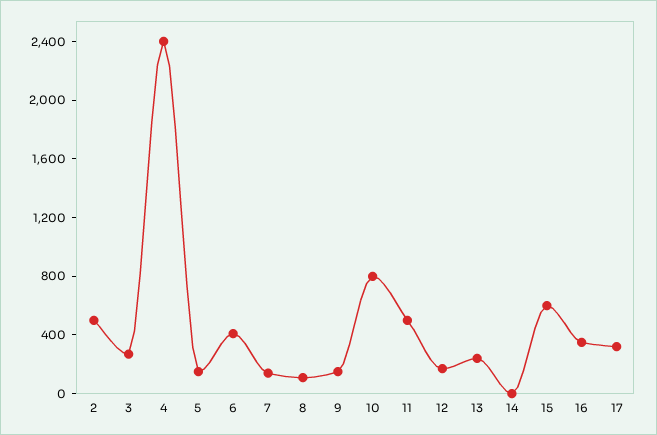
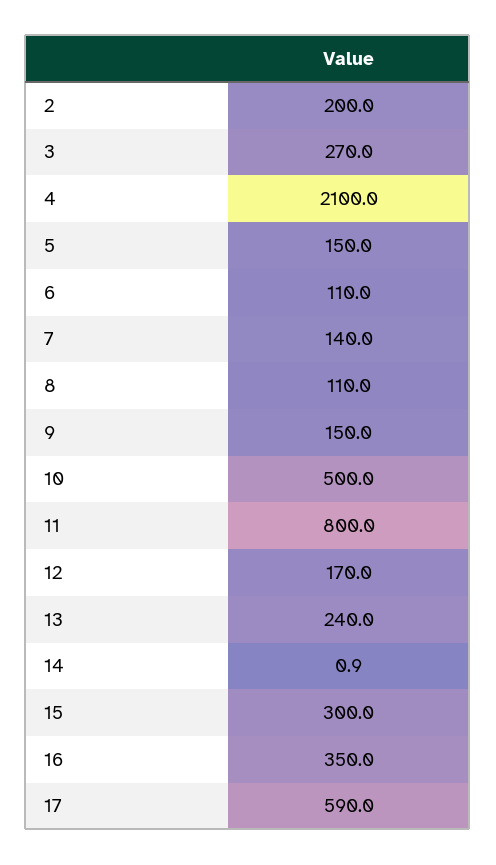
2: 500 -> 200
4: 2400 -> 2100
6: 400 -> 110
10: 800 -> 500
11: 500 -> 800
15: 600 -> 300
17: 300 -> 590

